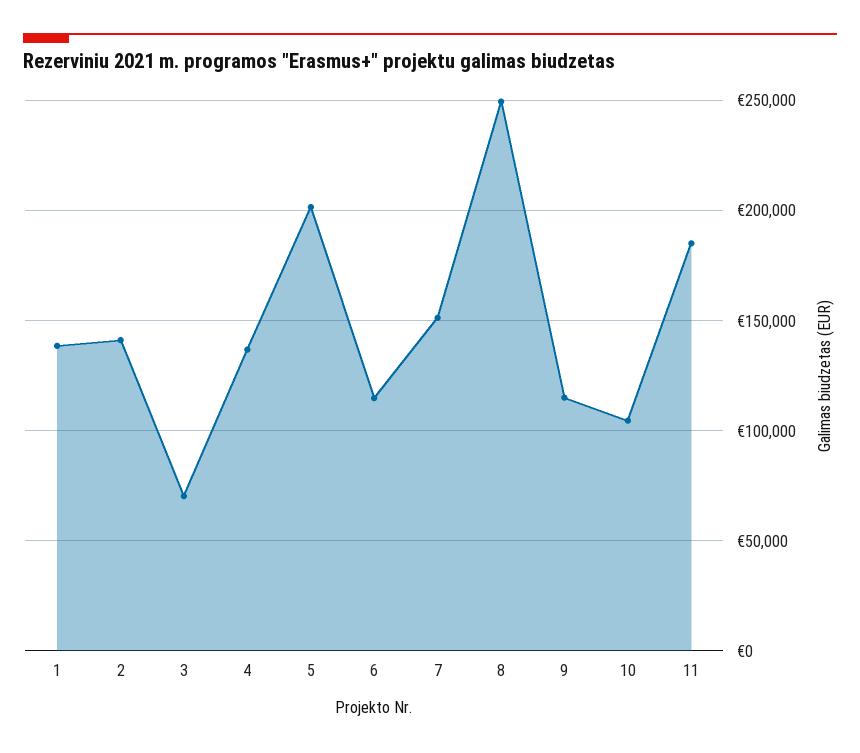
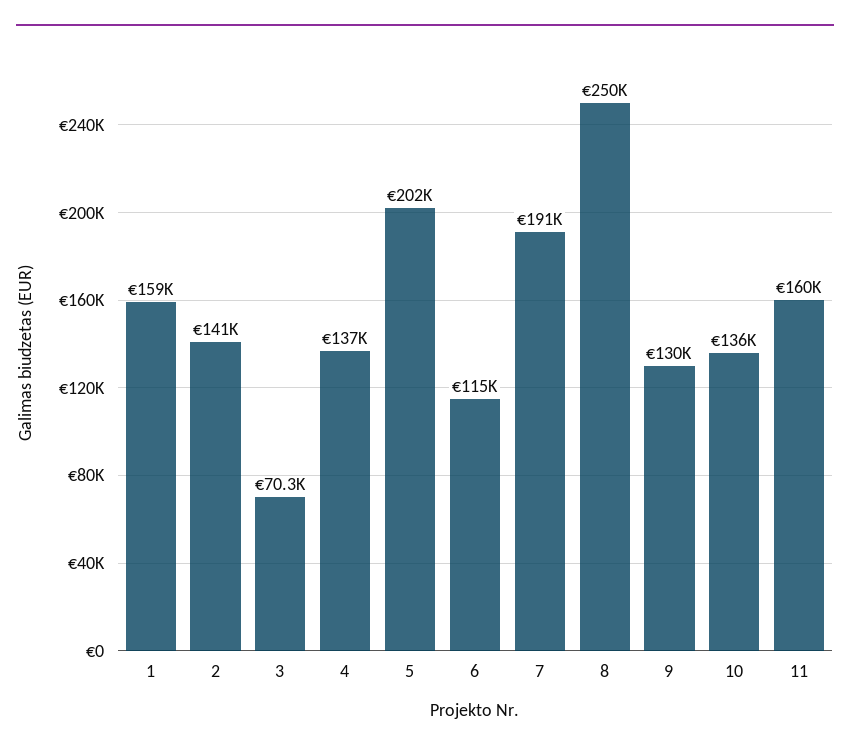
1: 140000 -> 159000
7: 150000 -> 191000
9: 115000 -> 130000
10: 105000 -> 136000
11: 185000 -> 160000

